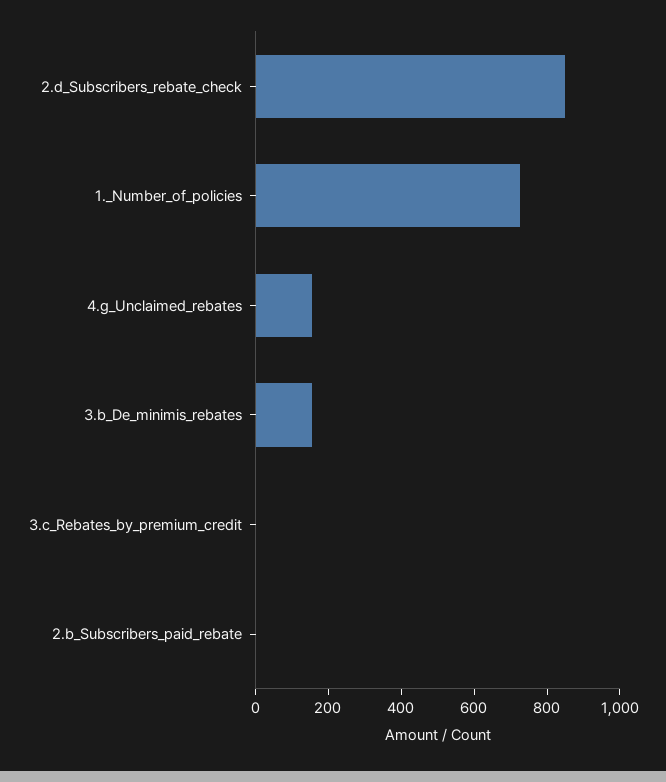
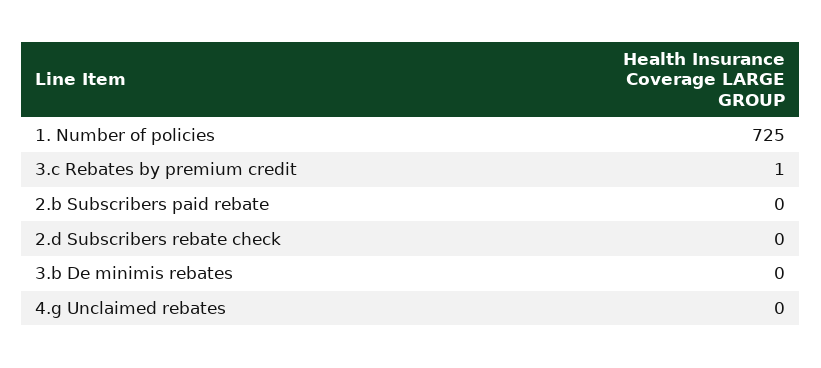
2.d_Subscribers_rebate_check: 850 -> 0
4.g_Unclaimed_rebates: 150 -> 0
3.b_De_minimis_rebates: 150 -> 0

